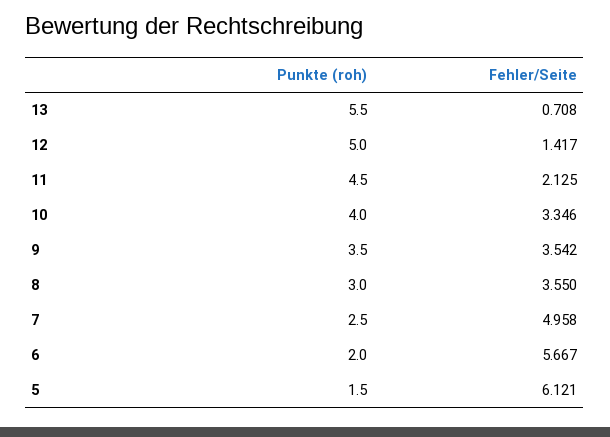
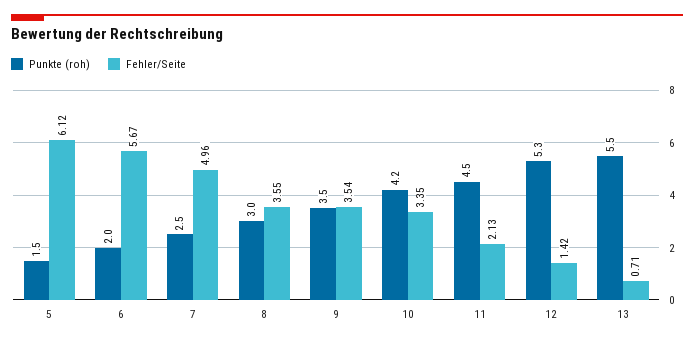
Punkte (roh), 12: 5 -> 5.3
Punkte (roh), 10: 4 -> 4.2

